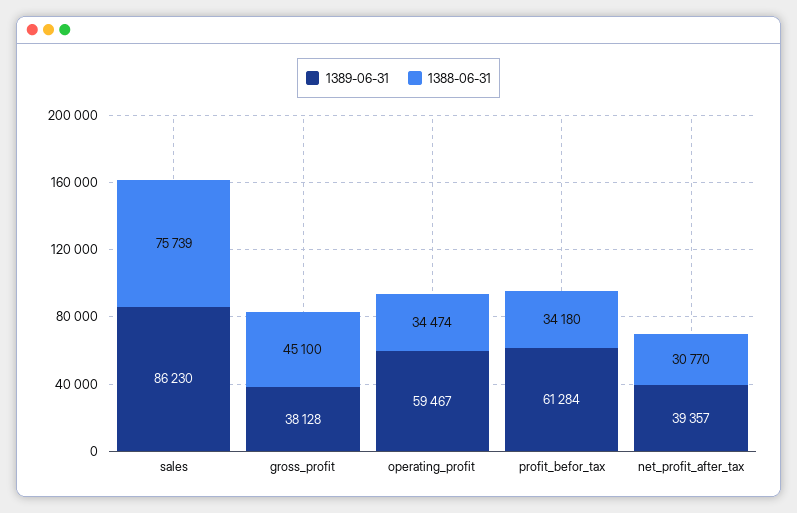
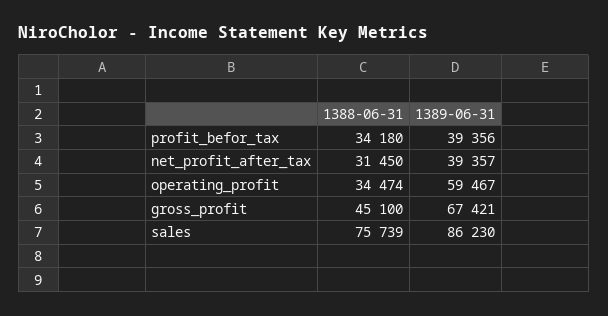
1389-06-31, gross_profit: 38128 -> 67421
1389-06-31, profit_befor_tax: 61284 -> 39356
1388-06-31, net_profit_after_tax: 30770 -> 31450

